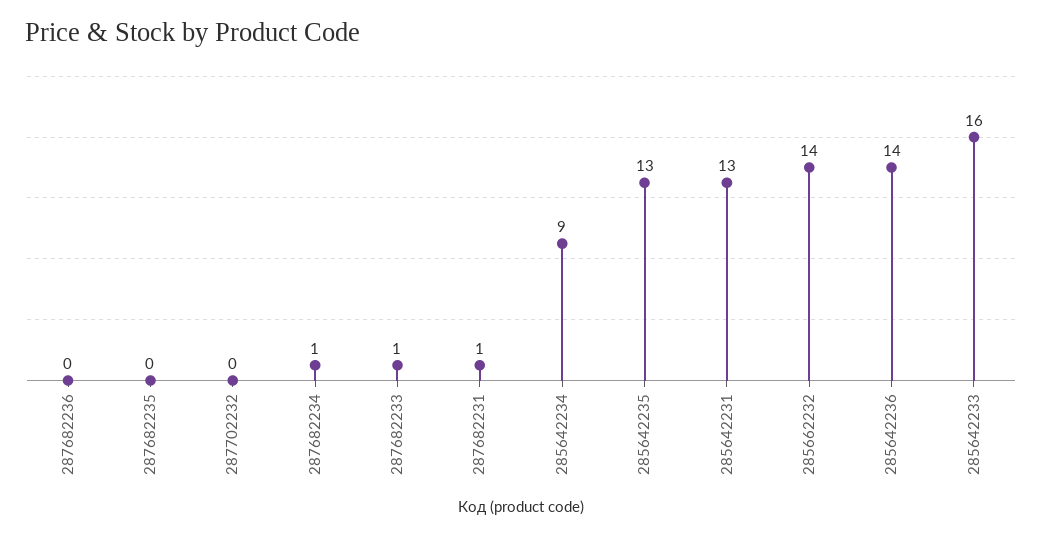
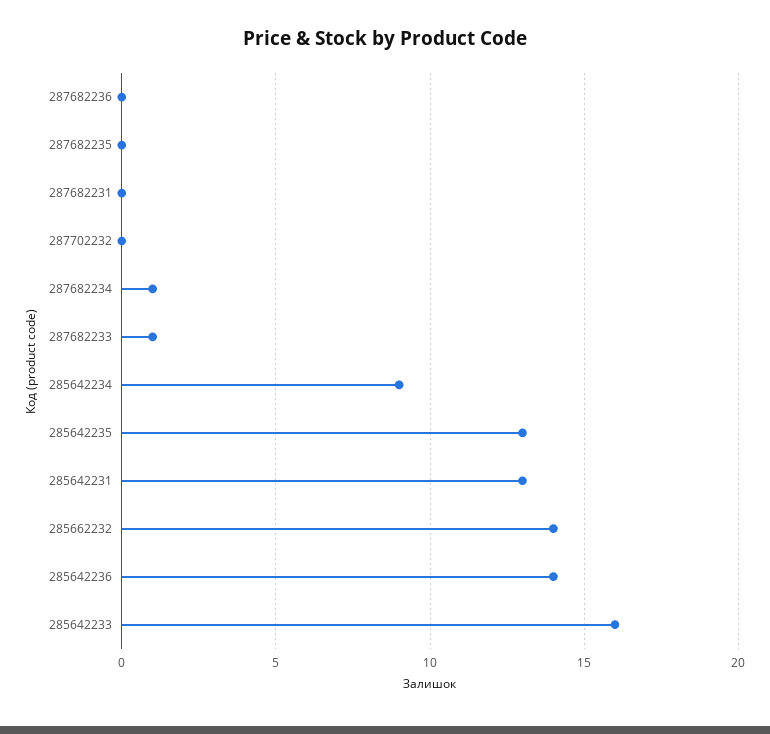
287682231: 1 -> 0

